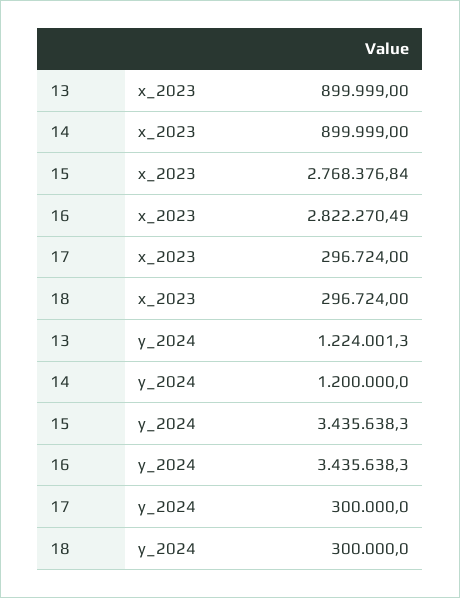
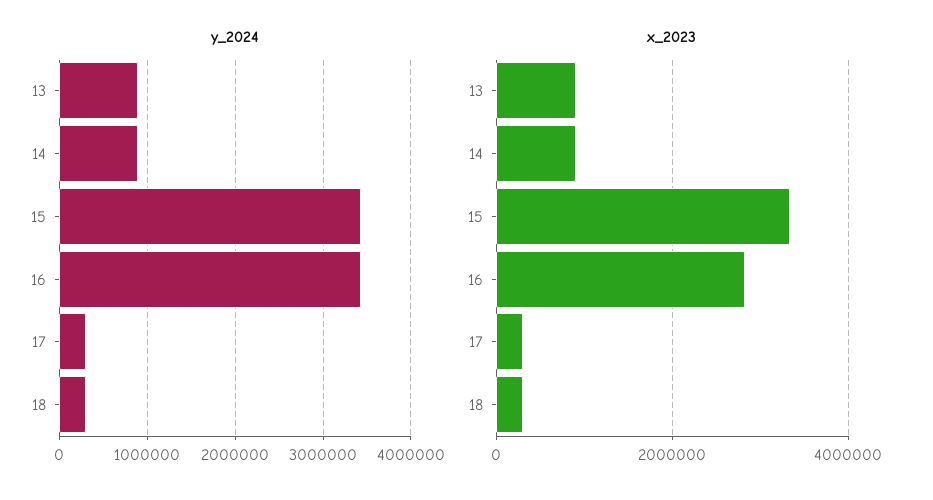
x_2023, 15: 2768376.84 -> 3400000
y_2024, 13: 1224001.3 -> 900000
y_2024, 14: 1200000 -> 900000

